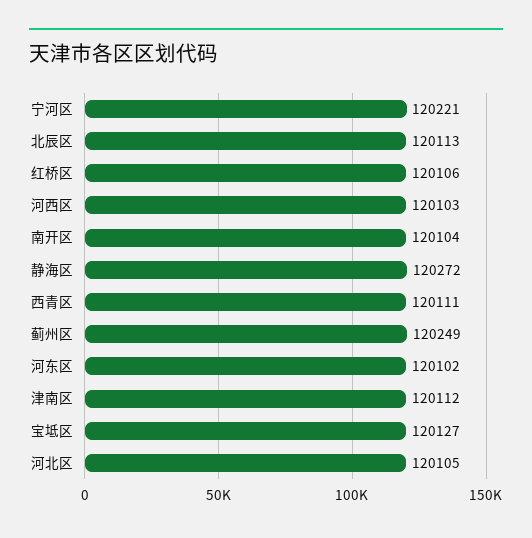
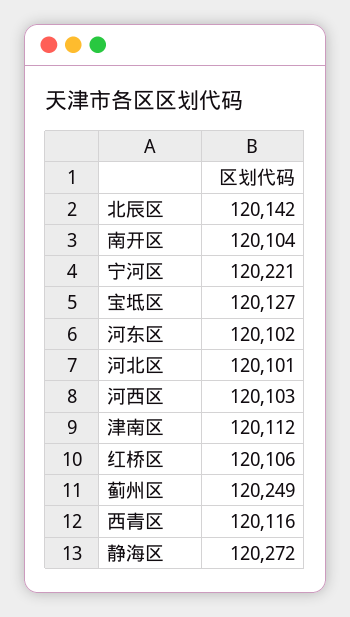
北辰区: 120113 -> 120142
西青区: 120111 -> 120116
河北区: 120105 -> 120101

